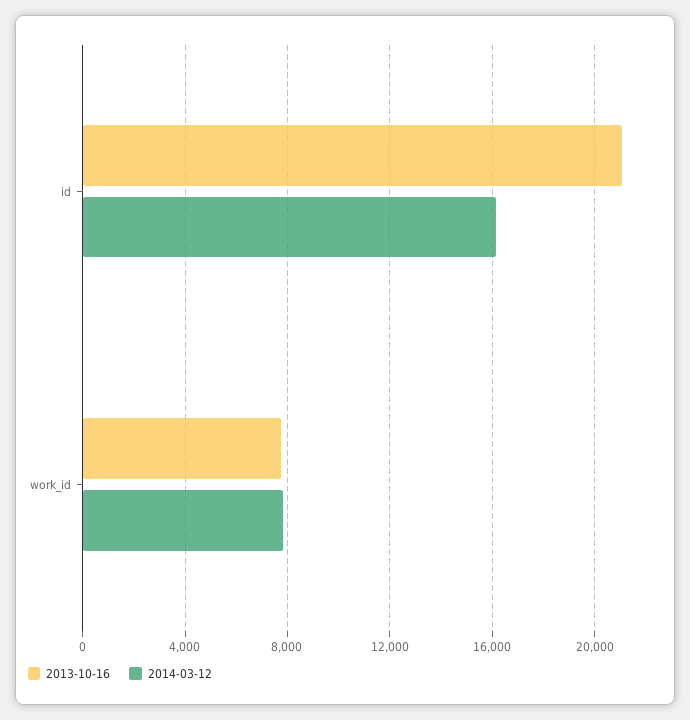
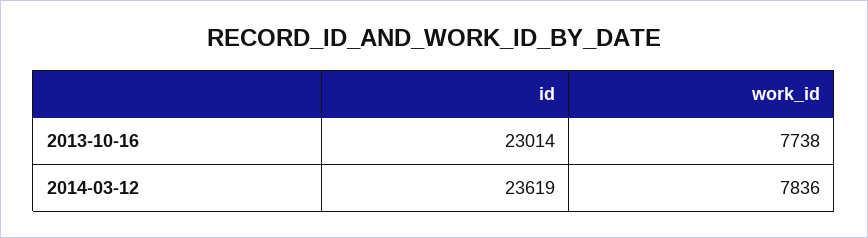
2013-10-16, id: 21000 -> 23014
2014-03-12, id: 16000 -> 23619

